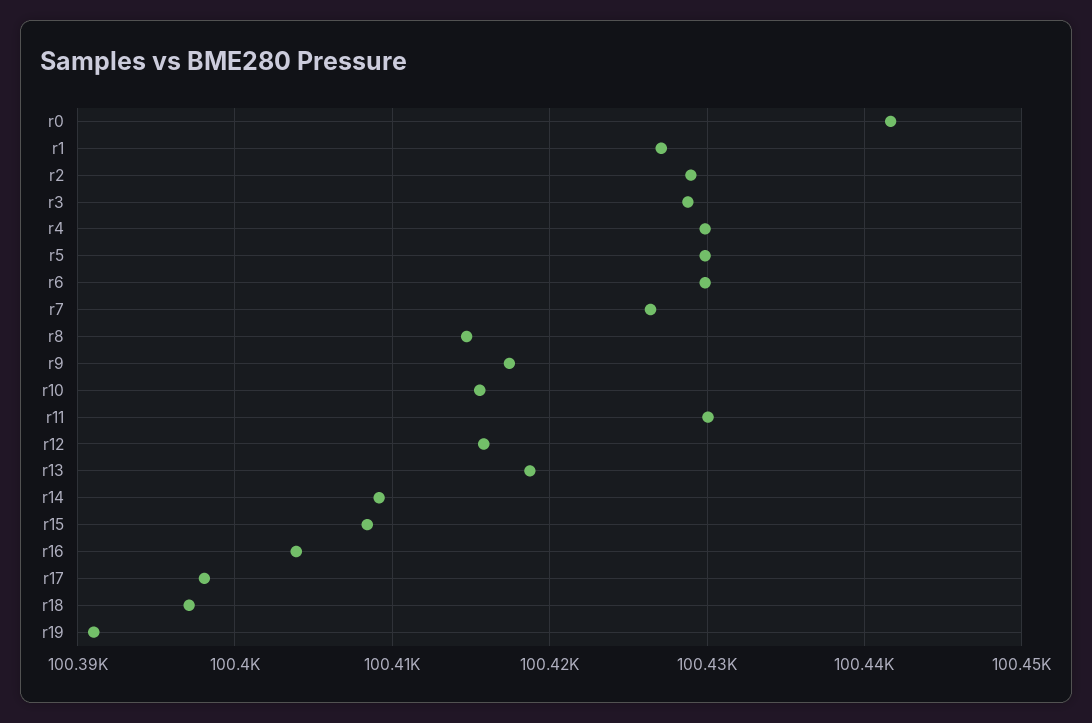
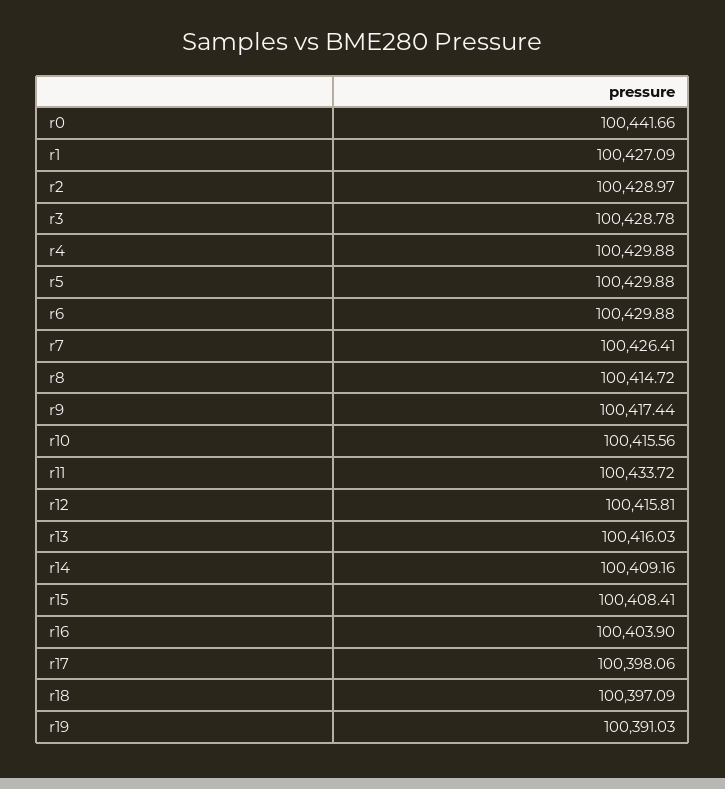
r11: 100430 -> 100433.72
r13: 100419 -> 100416.03

